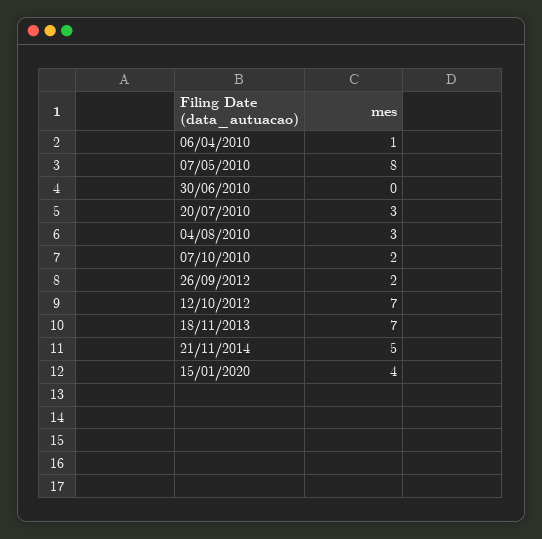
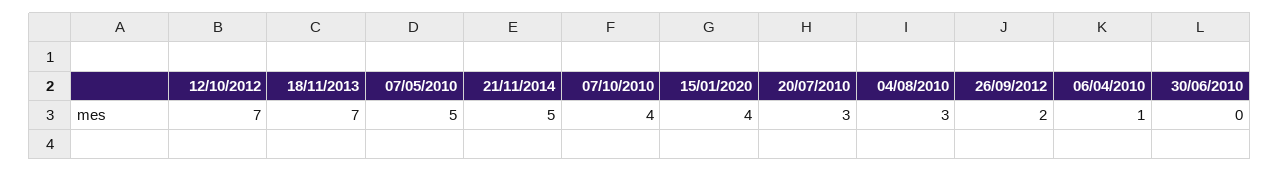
07/05/2010: 8 -> 5
07/10/2010: 2 -> 4

